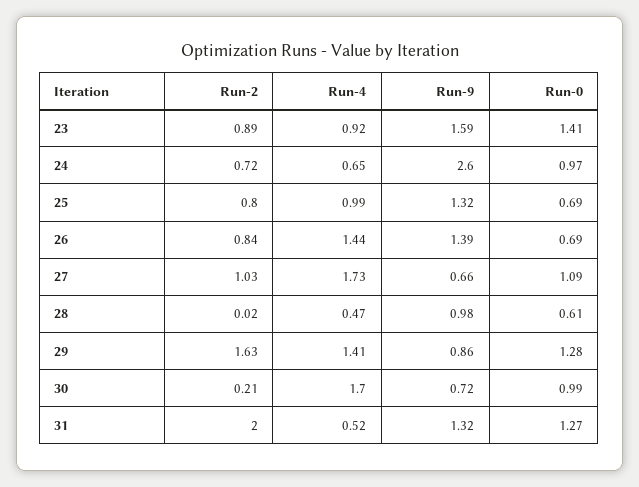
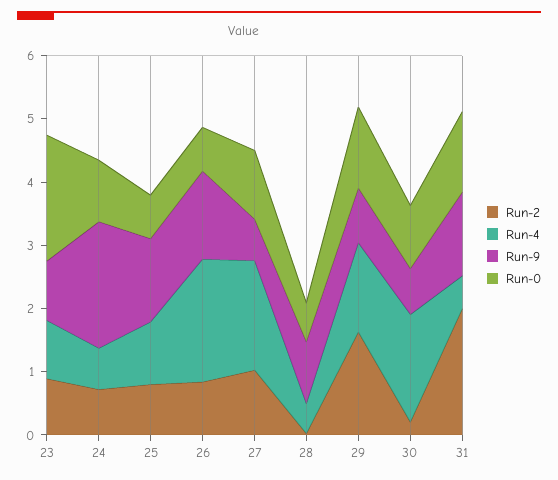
Run-9, 23: 1.59 -> 1
Run-0, 23: 1.41 -> 2
Run-9, 24: 2.6 -> 2
Run-4, 26: 1.44 -> 2

